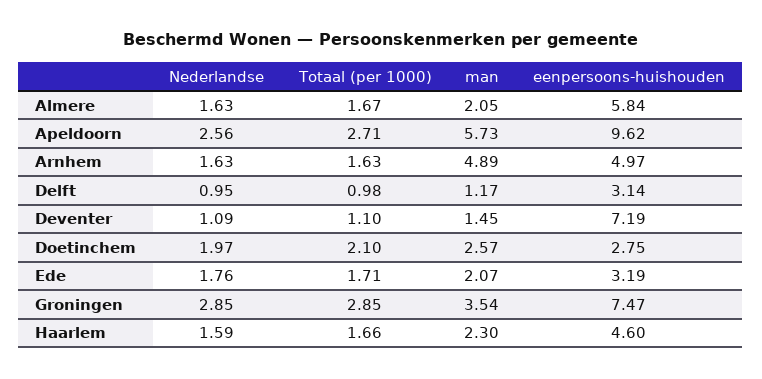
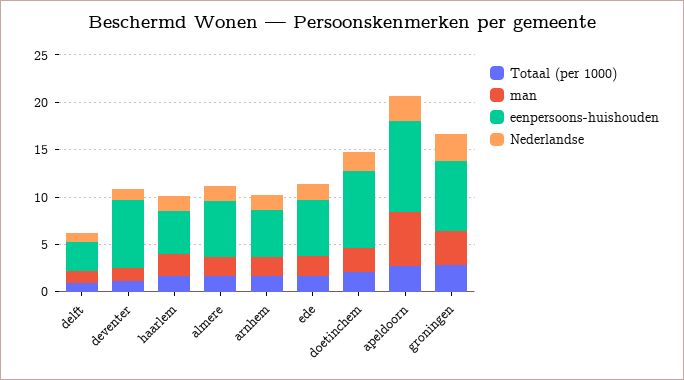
man, Arnhem: 4.89 -> 2
eenpersoons-huishouden, Doetinchem: 2.75 -> 8
eenpersoons-huishouden, Ede: 3.19 -> 6

